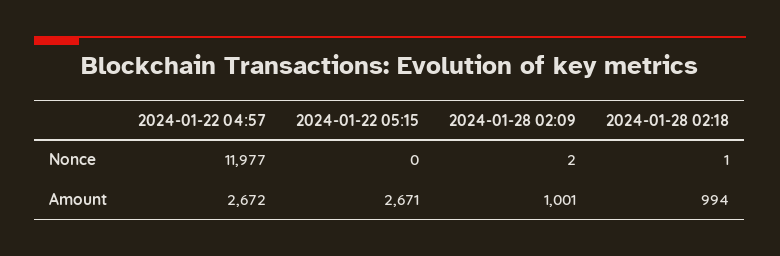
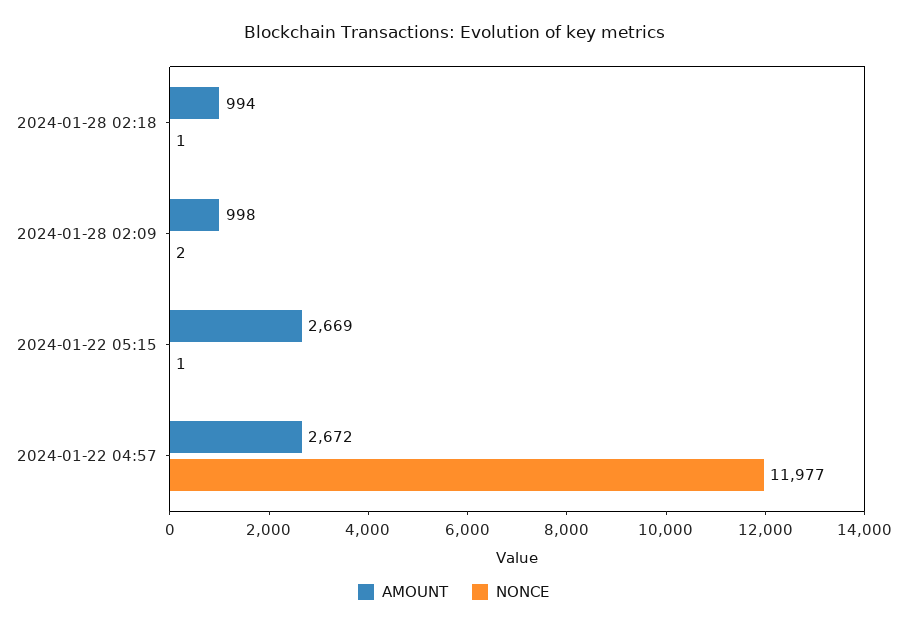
Nonce, 2024-01-22 05:15: 0 -> 1
Amount, 2024-01-22 05:15: 2671 -> 2669
Amount, 2024-01-28 02:09: 1001 -> 998

